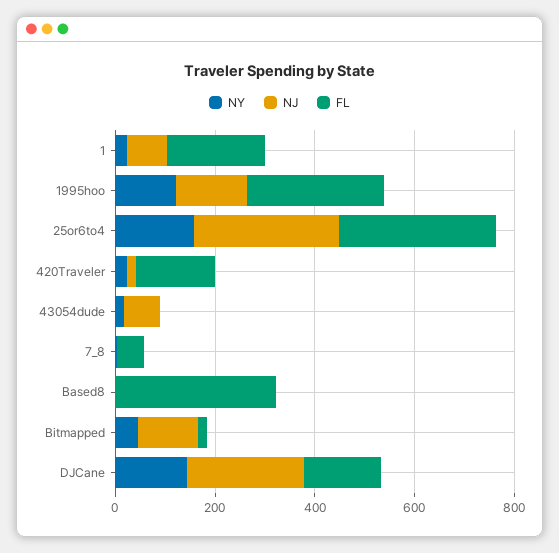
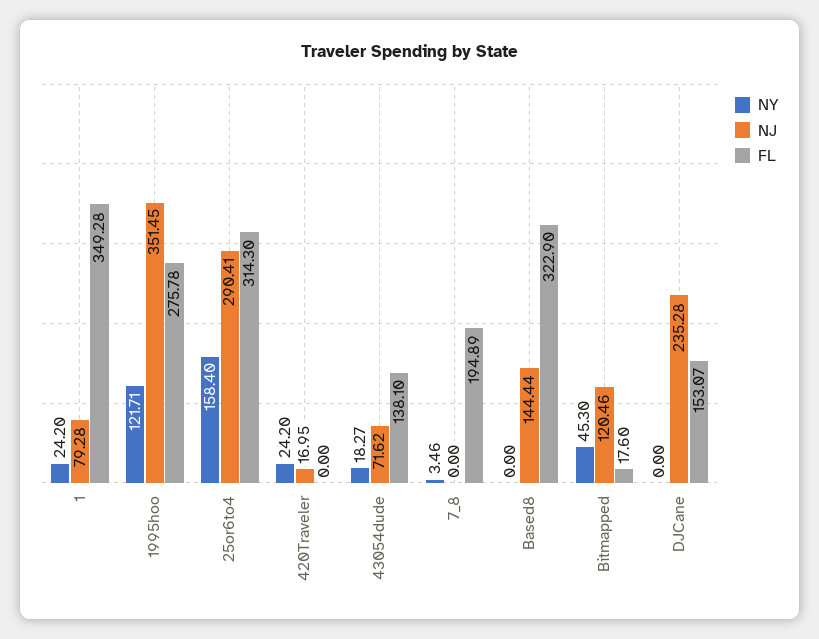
FL, 1: 200 -> 349.28
NJ, 1995hoo: 150 -> 351.45
FL, 420Traveler: 150 -> 0
FL, 43054dude: 0 -> 138.1
FL, 7_8: 50 -> 194.89
NJ, Based8: 0 -> 144.44
NY, DJCane: 150 -> 0

